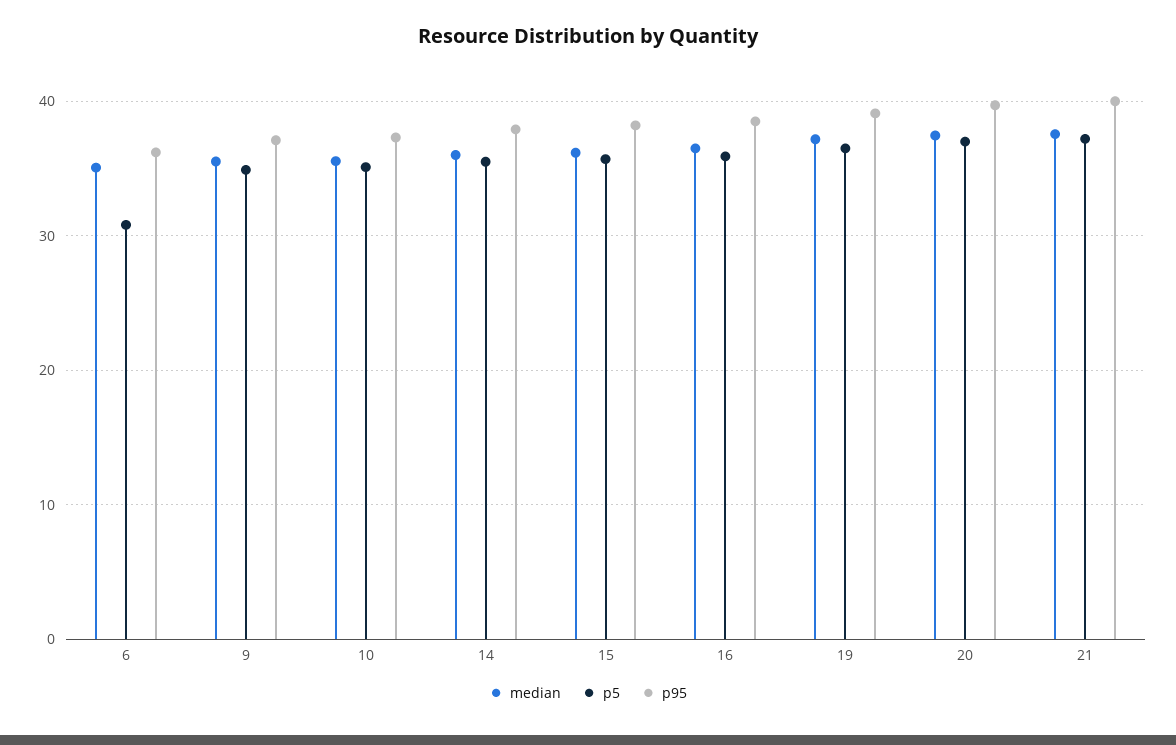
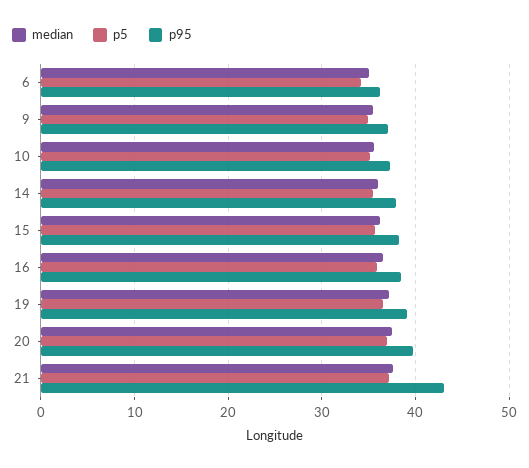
p5, 6: 31 -> 34
p95, 21: 40 -> 43

